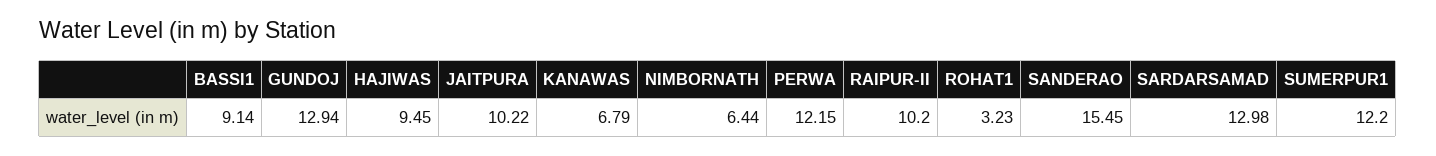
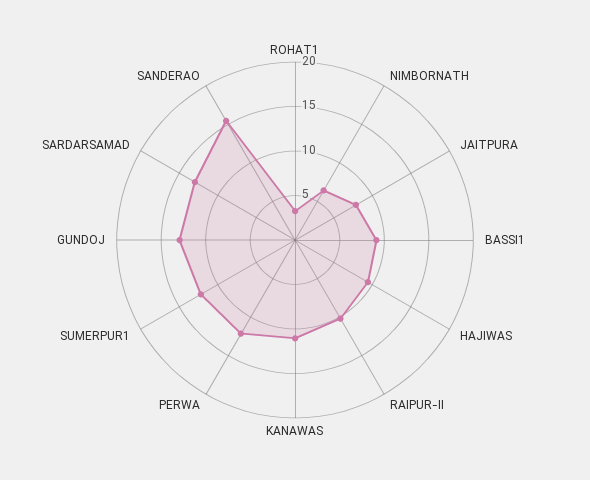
JAITPURA: 10.22 -> 8
KANAWAS: 6.79 -> 11

